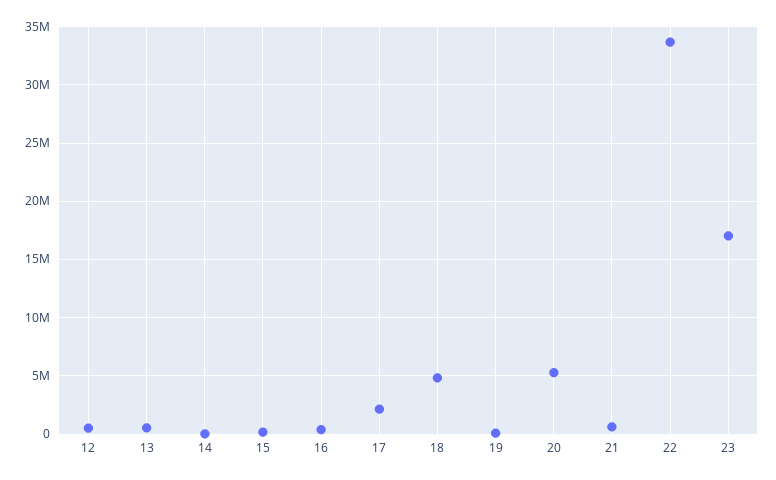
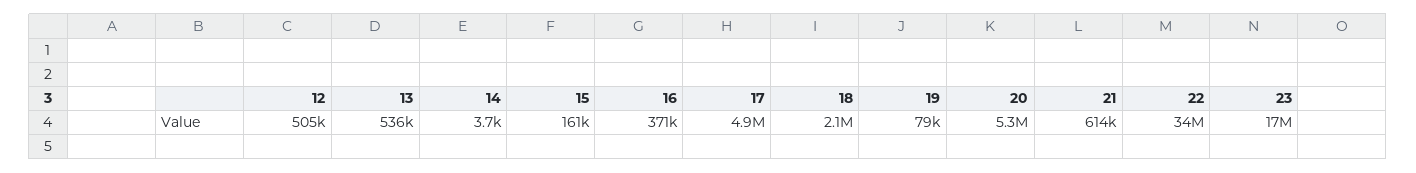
17: 2000000 -> 4900000
18: 5000000 -> 2100000

